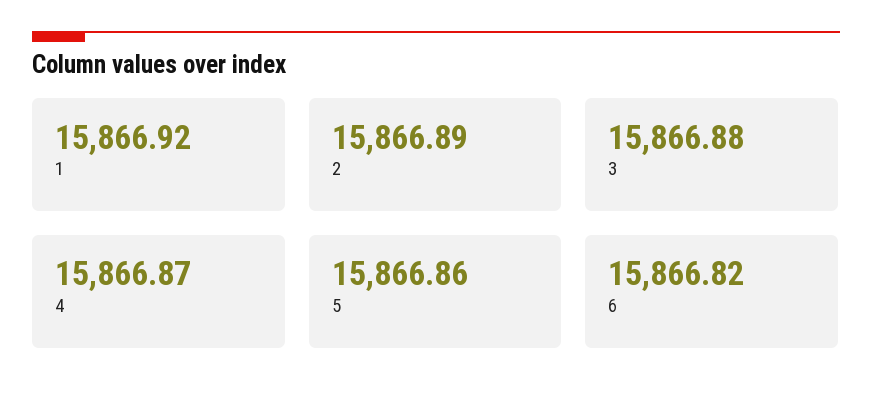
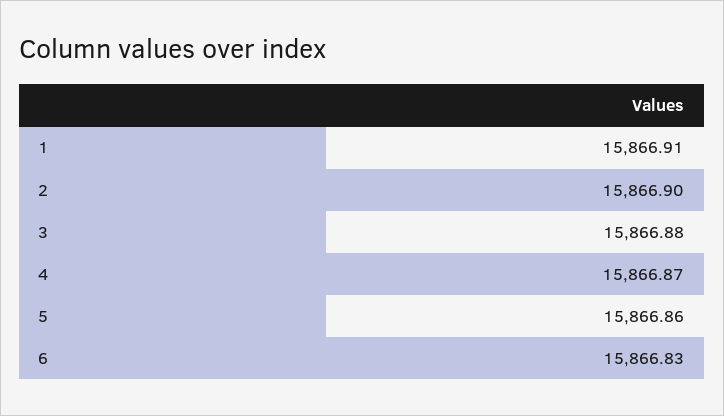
1: 15866.92 -> 15866.91
2: 15866.89 -> 15866.9
6: 15866.82 -> 15866.83

